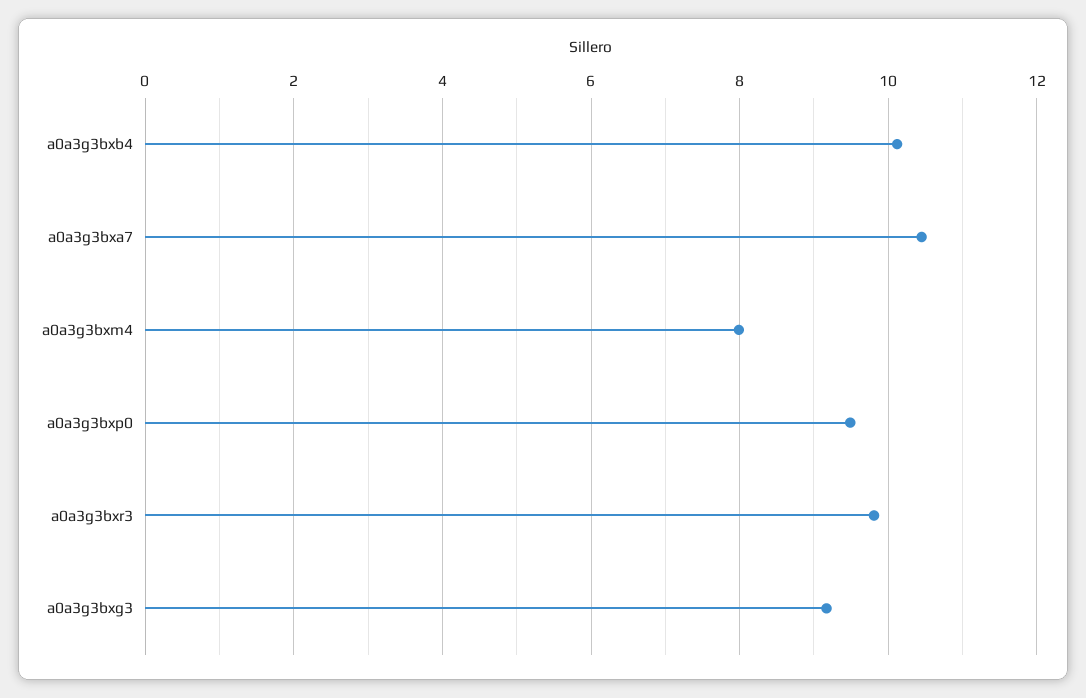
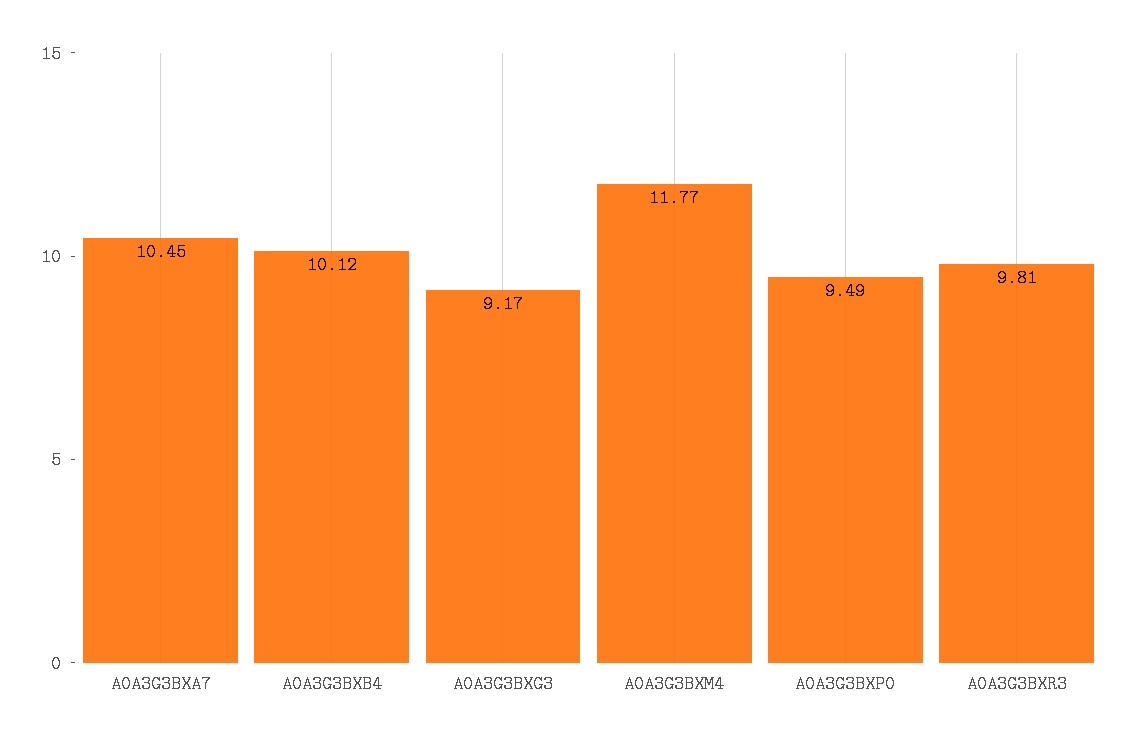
a0a3g3bxm4: 8 -> 11.77

